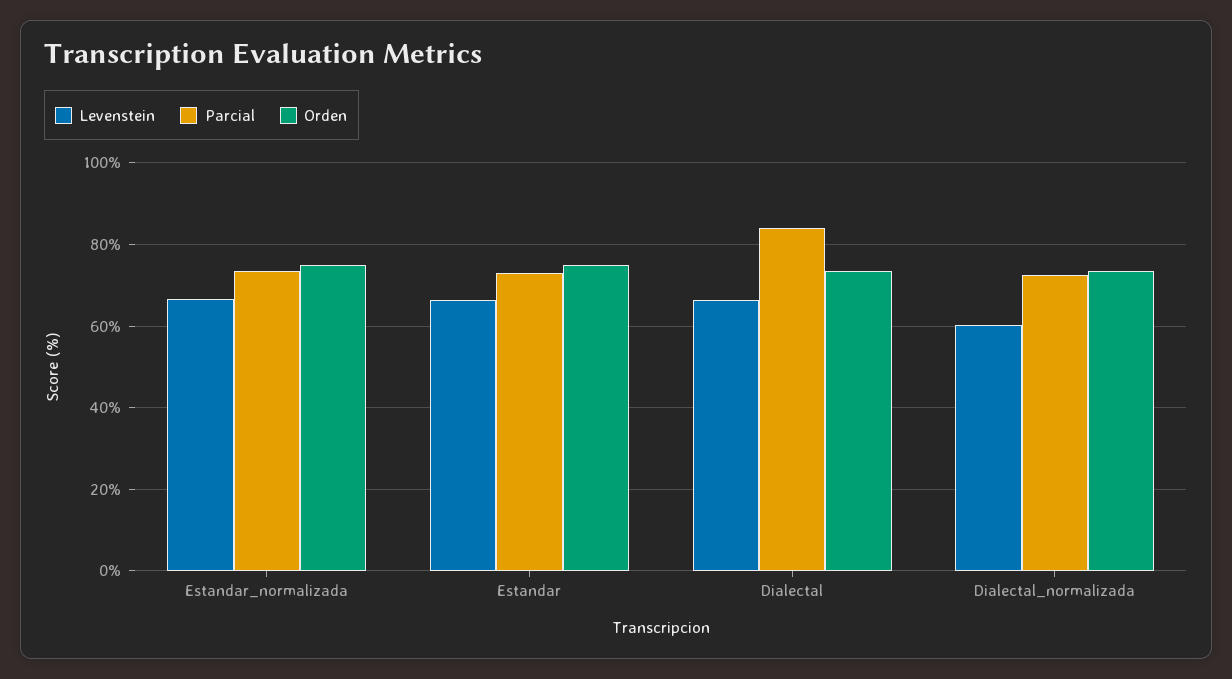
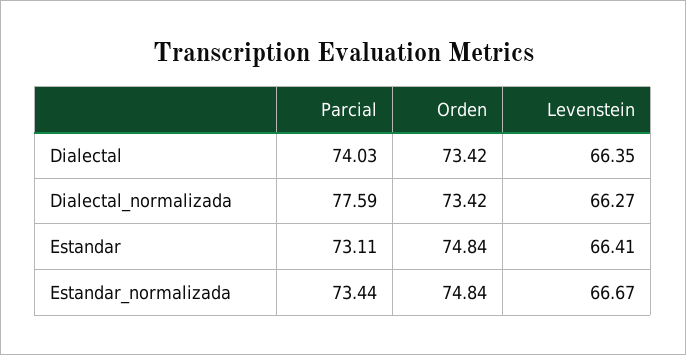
Parcial, Dialectal: 84 -> 74.03
Levenstein, Dialectal_normalizada: 60 -> 66.27
Parcial, Dialectal_normalizada: 72 -> 77.59

